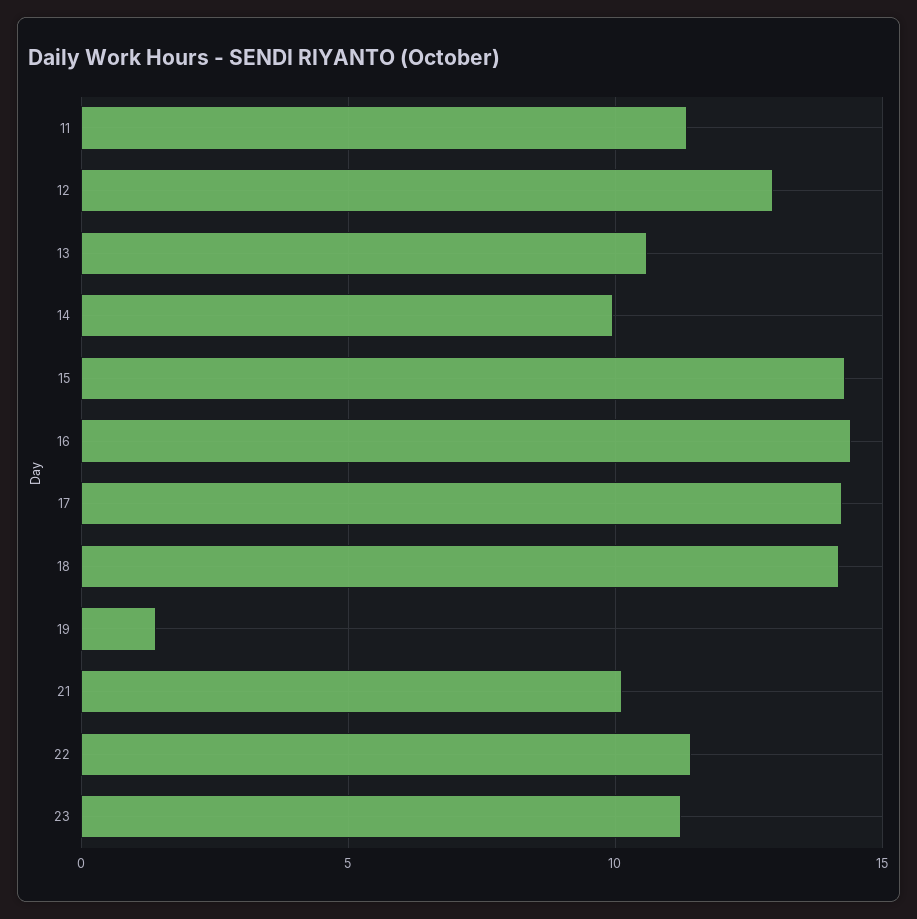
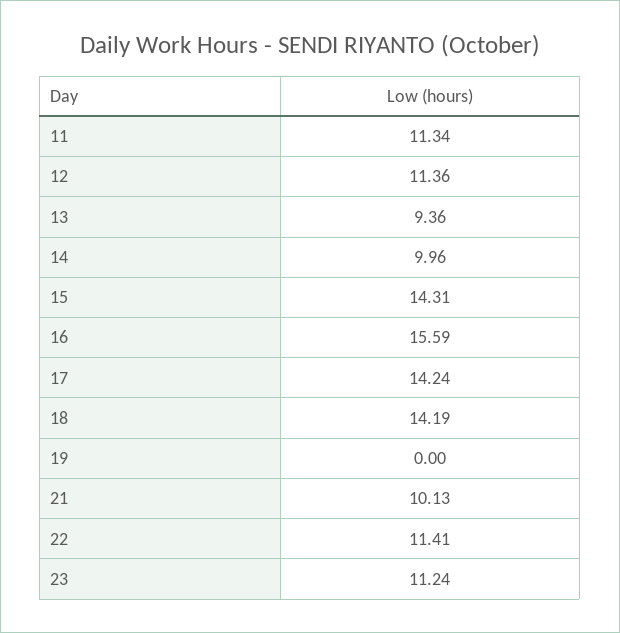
12: 13 -> 11.36
13: 10.5 -> 9.36
16: 14.5 -> 15.59
19: 1.5 -> 0

